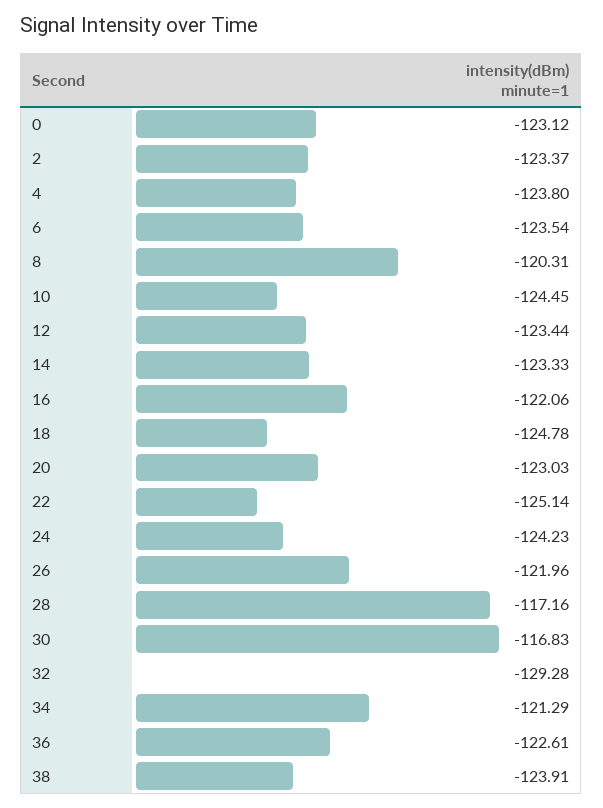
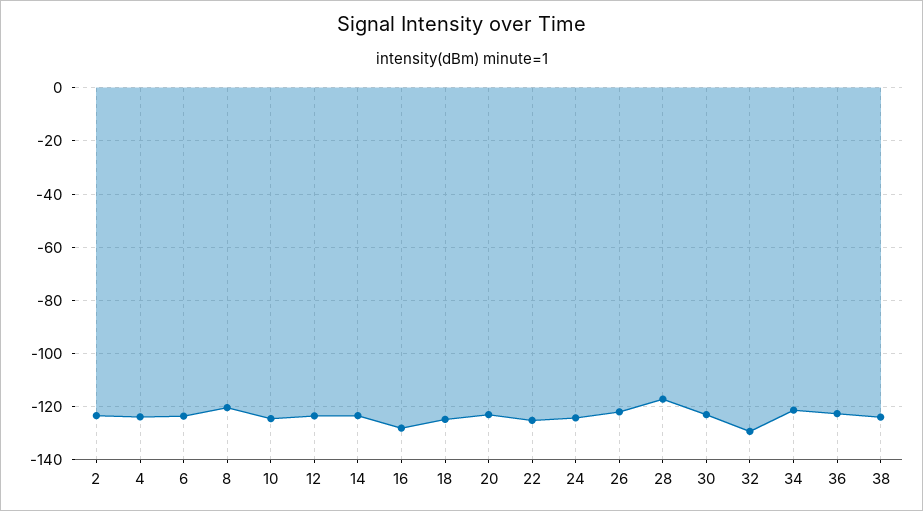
0: -123.12 -> none
16: -122.06 -> -127.5
30: -116.83 -> -122.5

